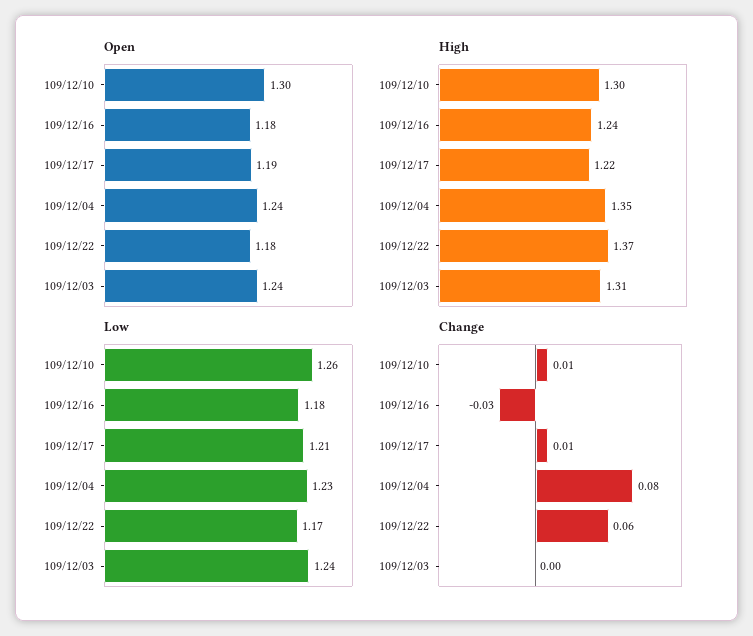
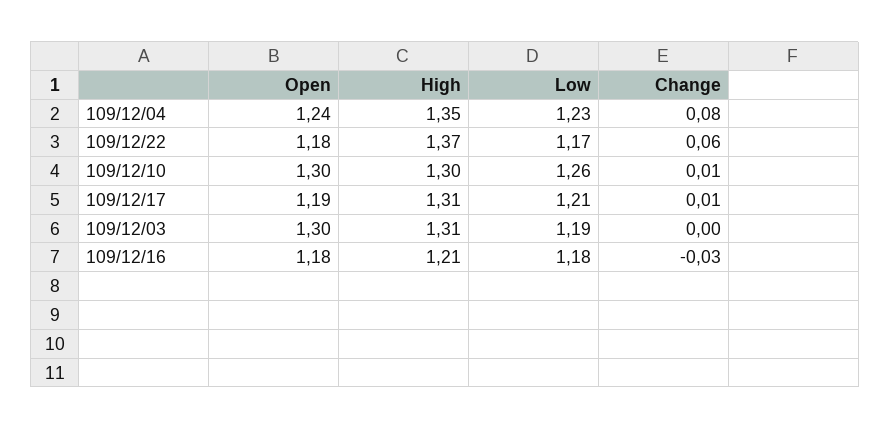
Open, 109/12/03: 1.24 -> 1.3
High, 109/12/16: 1.24 -> 1.21
High, 109/12/17: 1.22 -> 1.31
Low, 109/12/03: 1.24 -> 1.19

